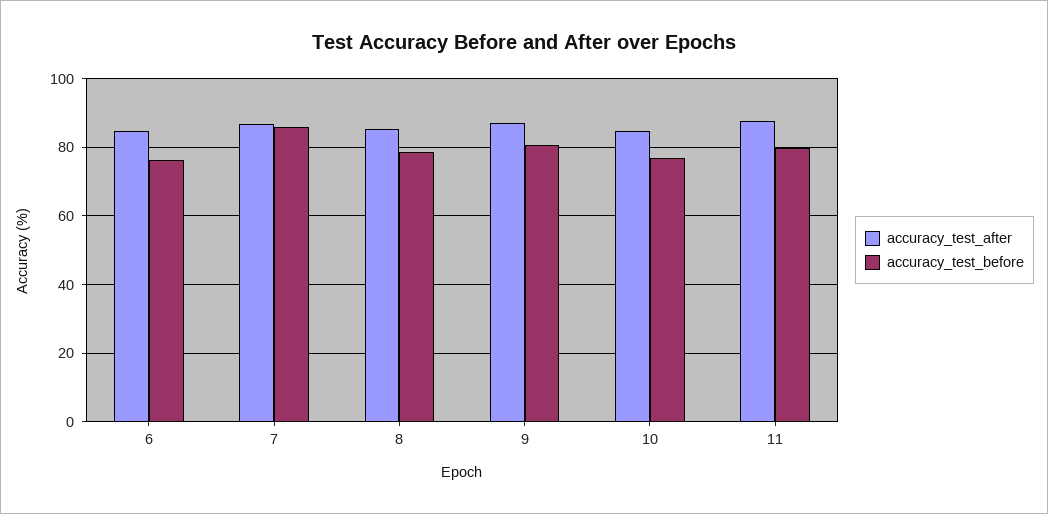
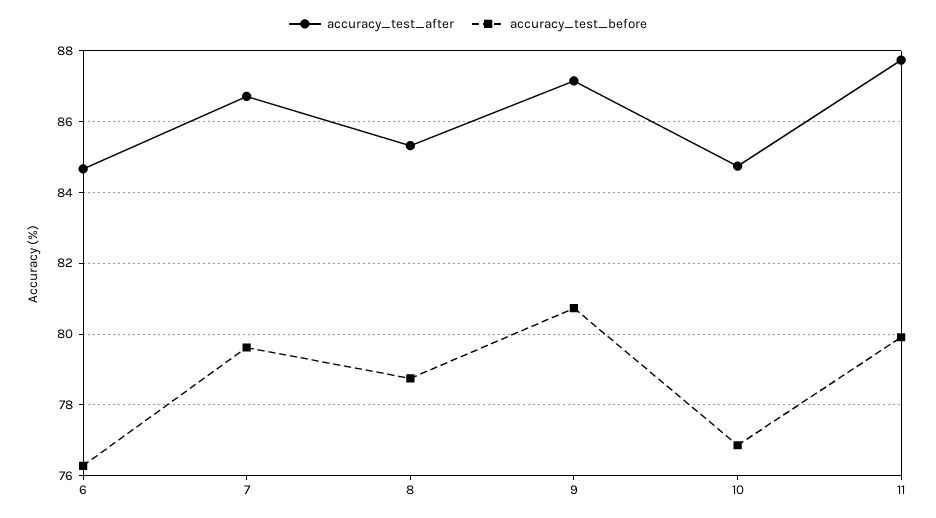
accuracy_test_before, 7: 86 -> 79.6

